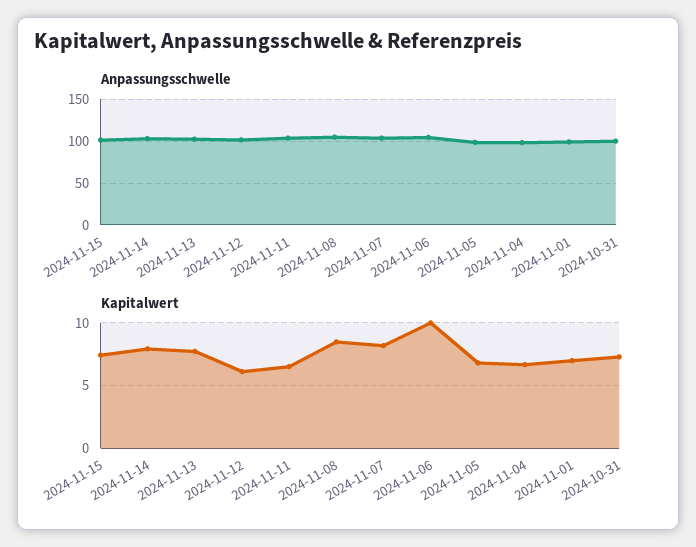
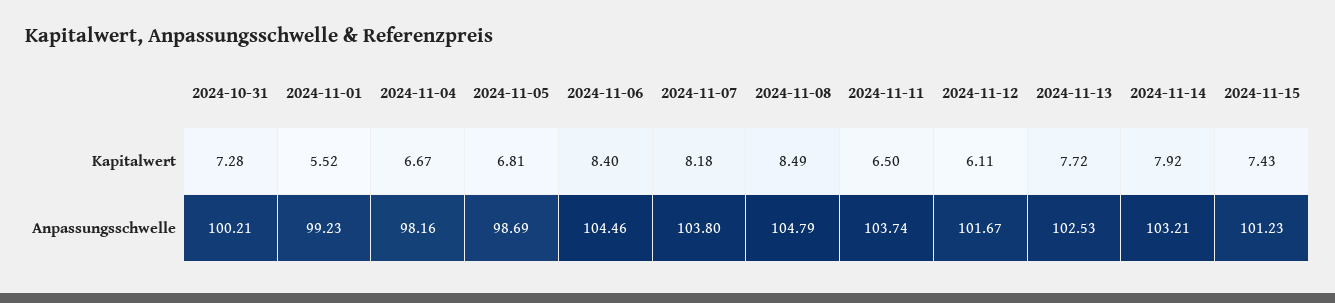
Kapitalwert, 2024-11-06: 10 -> 8.4
Kapitalwert, 2024-11-01: 7 -> 5.52

